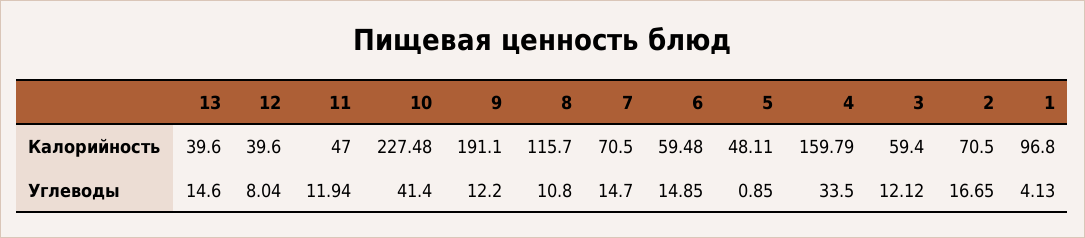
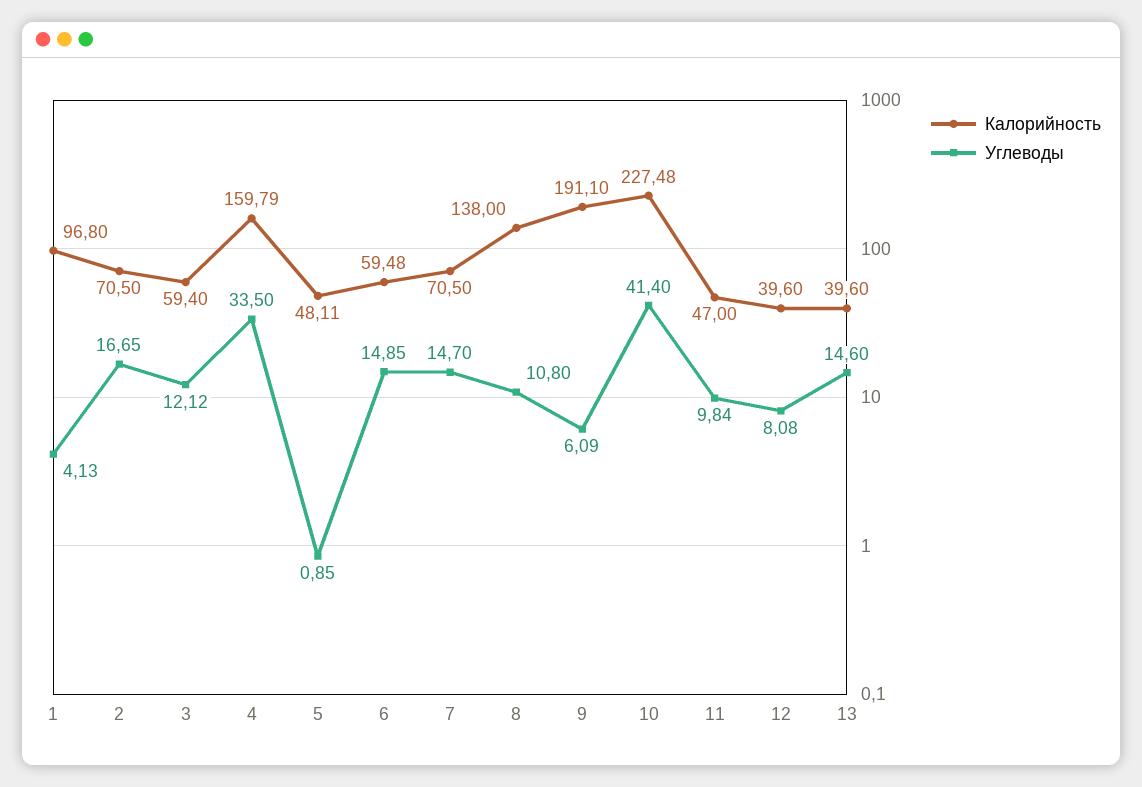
Калорийность, 8: 115.7 -> 138
Углеводы, 12: 8.04 -> 8.08
Углеводы, 11: 11.94 -> 9.84
Углеводы, 9: 12.2 -> 6.09

